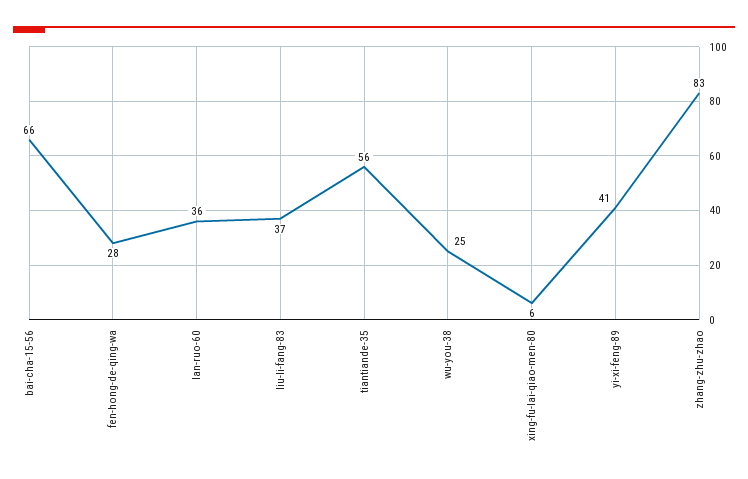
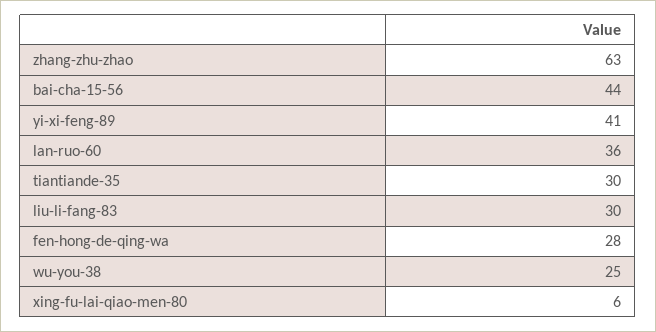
bai-cha-15-56: 66 -> 44
liu-li-fang-83: 37 -> 30
tiantiande-35: 56 -> 30
zhang-zhu-zhao: 83 -> 63

